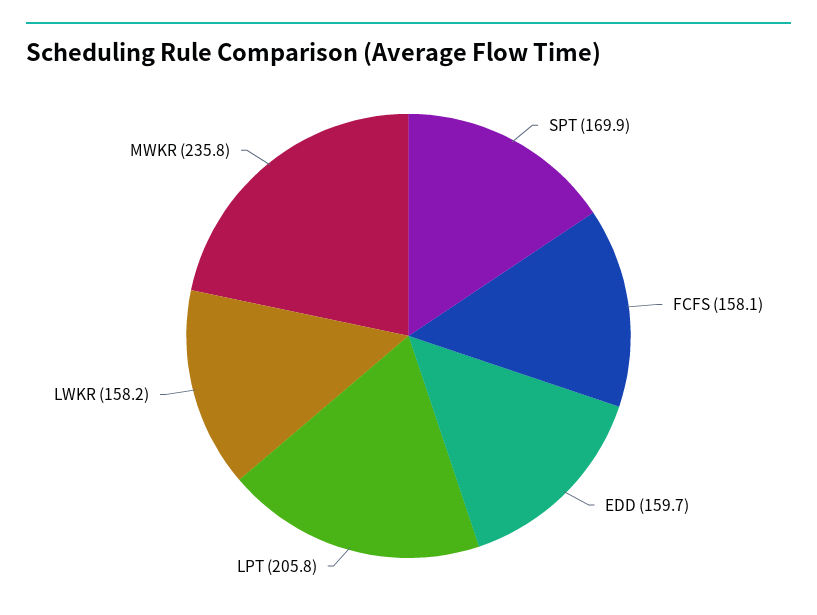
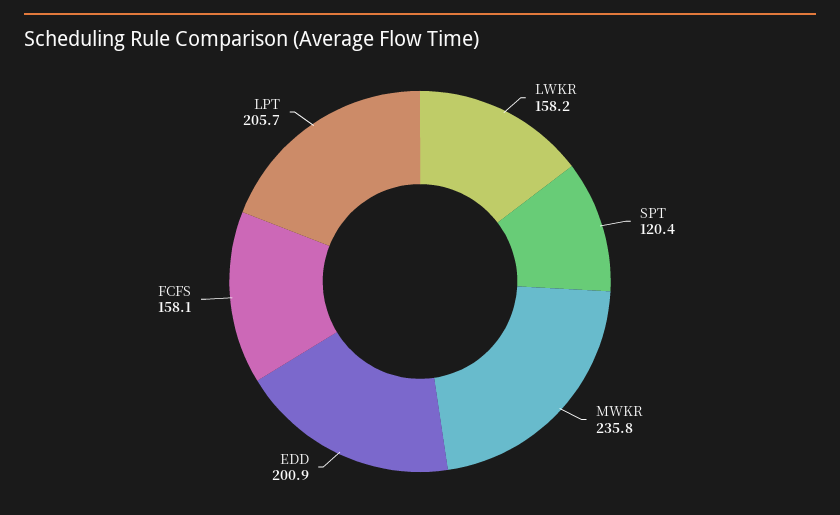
SPT: 169.9 -> 120.4
EDD: 159.7 -> 200.9
LPT: 205.8 -> 205.7

